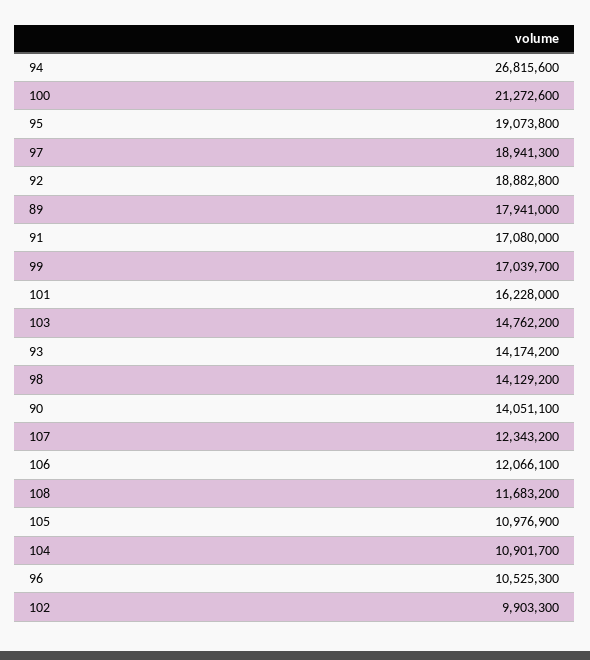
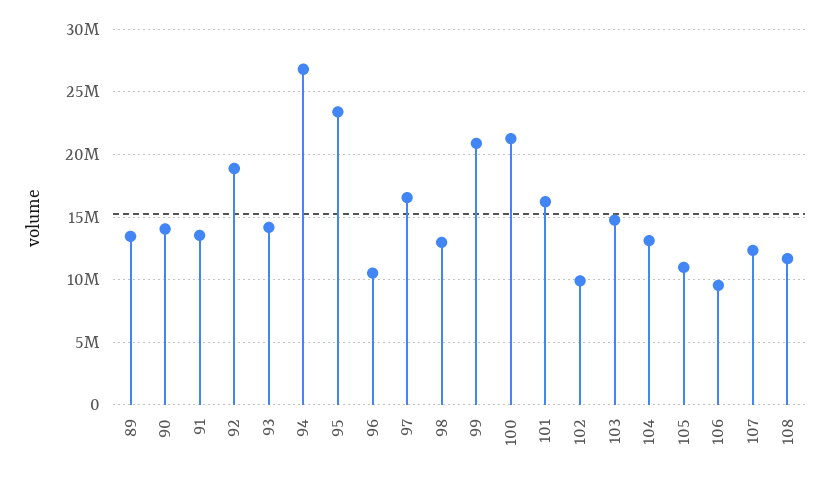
95: 19073800 -> 23500000
97: 18941300 -> 16500000
89: 17941000 -> 13500000
91: 17080000 -> 13500000
99: 17039700 -> 21000000
98: 14129200 -> 13000000
106: 12066100 -> 9500000
104: 10901700 -> 13000000

